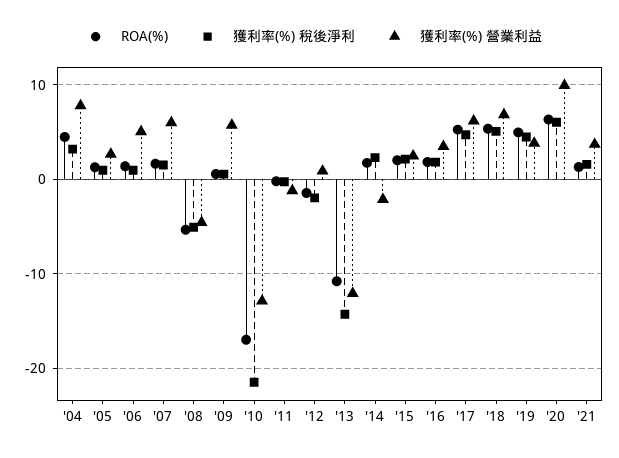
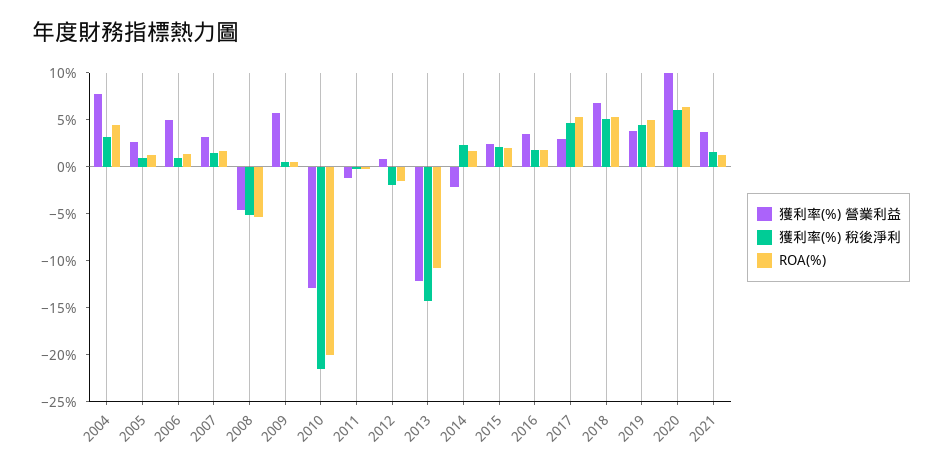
獲利率(%) 營業利益, '07: 6 -> 3
ROA(%), '10: -17 -> -20
獲利率(%) 營業利益, '17: 6 -> 3

